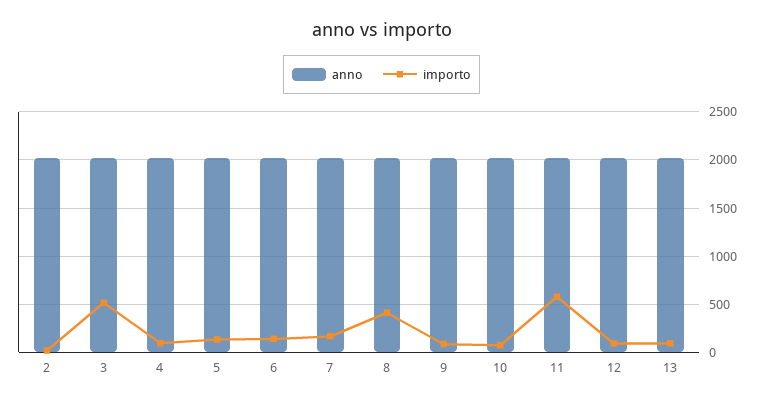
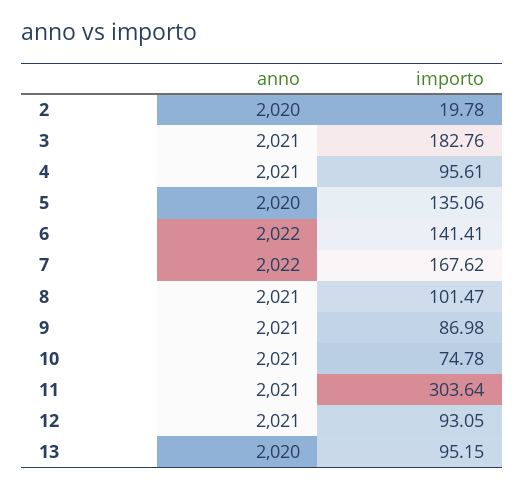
importo, 3: 500 -> 182.76
importo, 8: 400 -> 101.47
importo, 11: 600 -> 303.64

